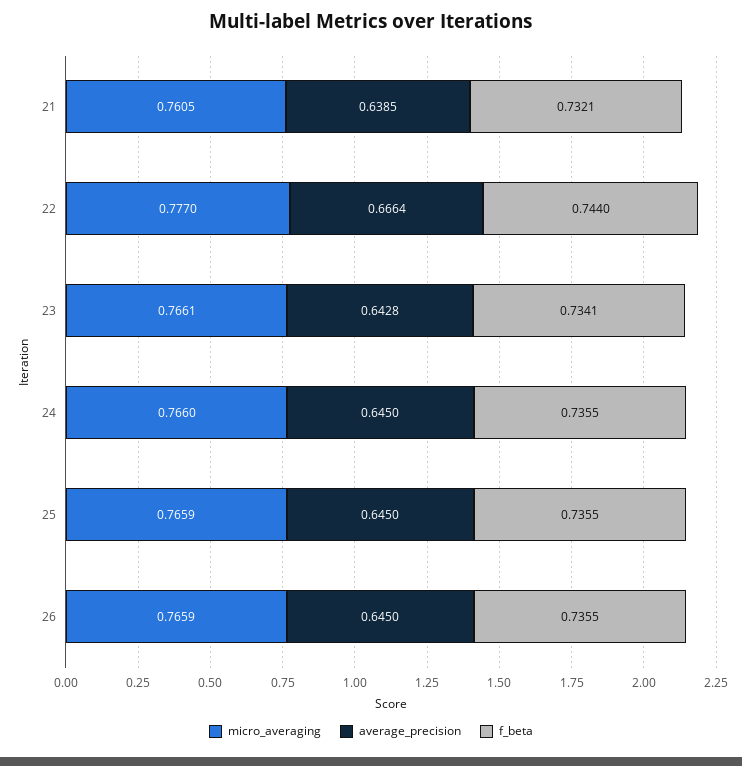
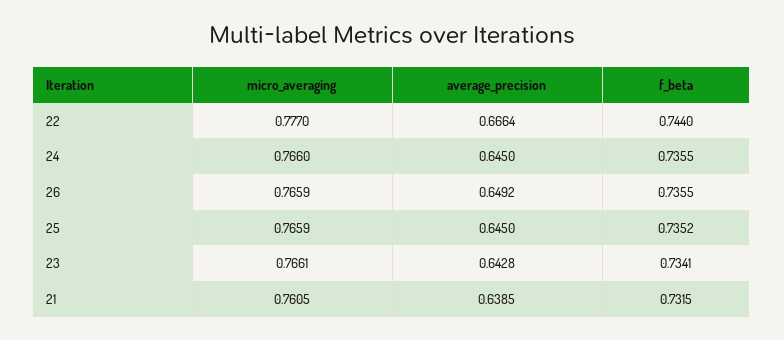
f_beta, 21: 0.7321 -> 0.7315
f_beta, 25: 0.7355 -> 0.7352
average_precision, 26: 0.645 -> 0.6492

